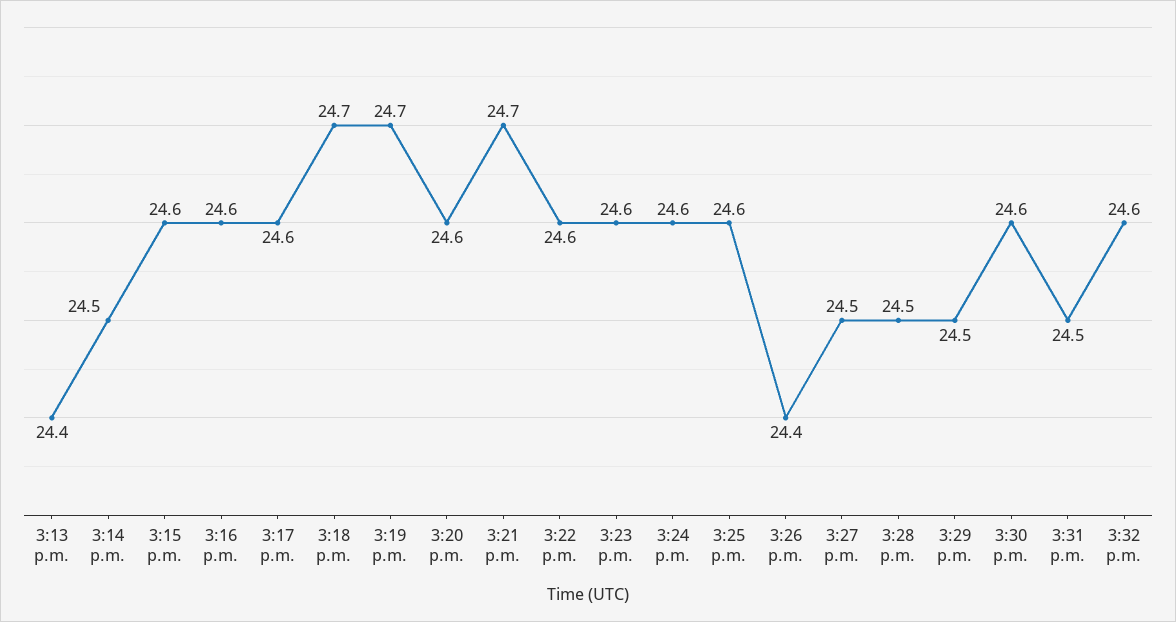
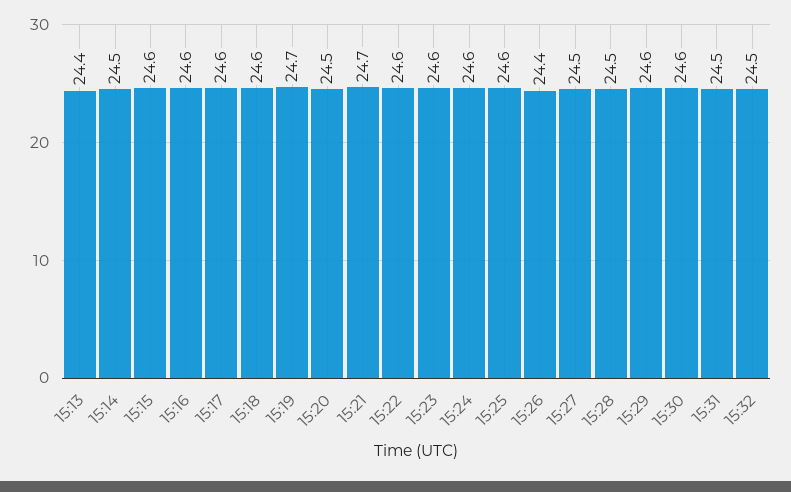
3:18 p.m.: 24.7 -> 24.6
3:20 p.m.: 24.6 -> 24.5
3:29 p.m.: 24.5 -> 24.6
3:32 p.m.: 24.6 -> 24.5

